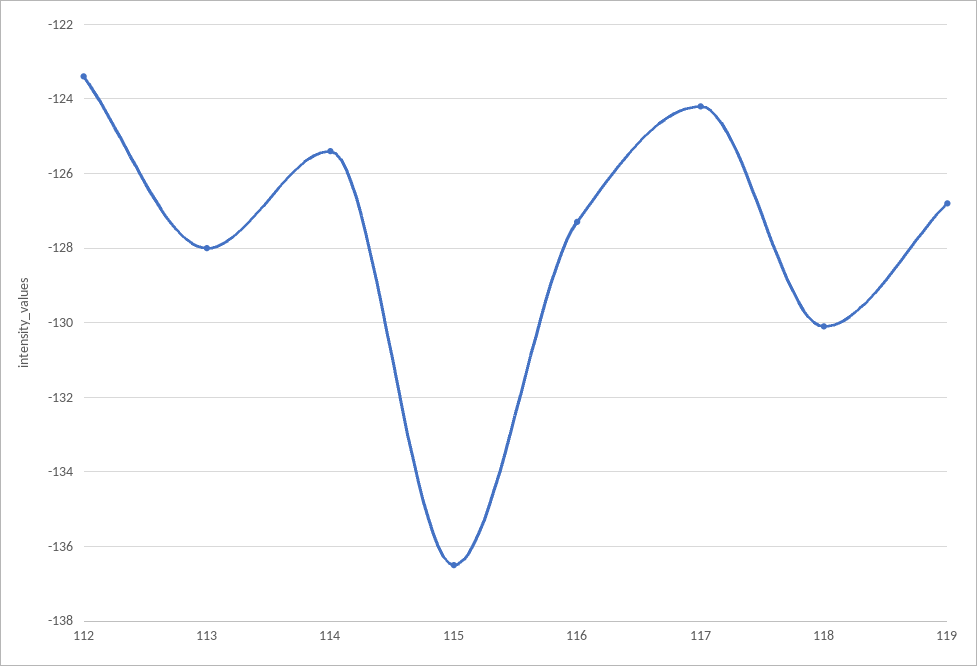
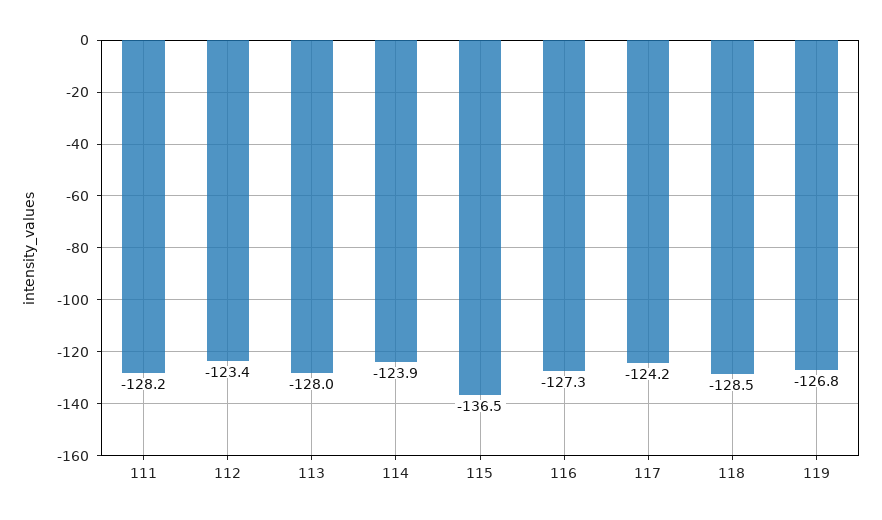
114: -125.5 -> -123.9
118: -130 -> -128.5
111: none -> -128.2

